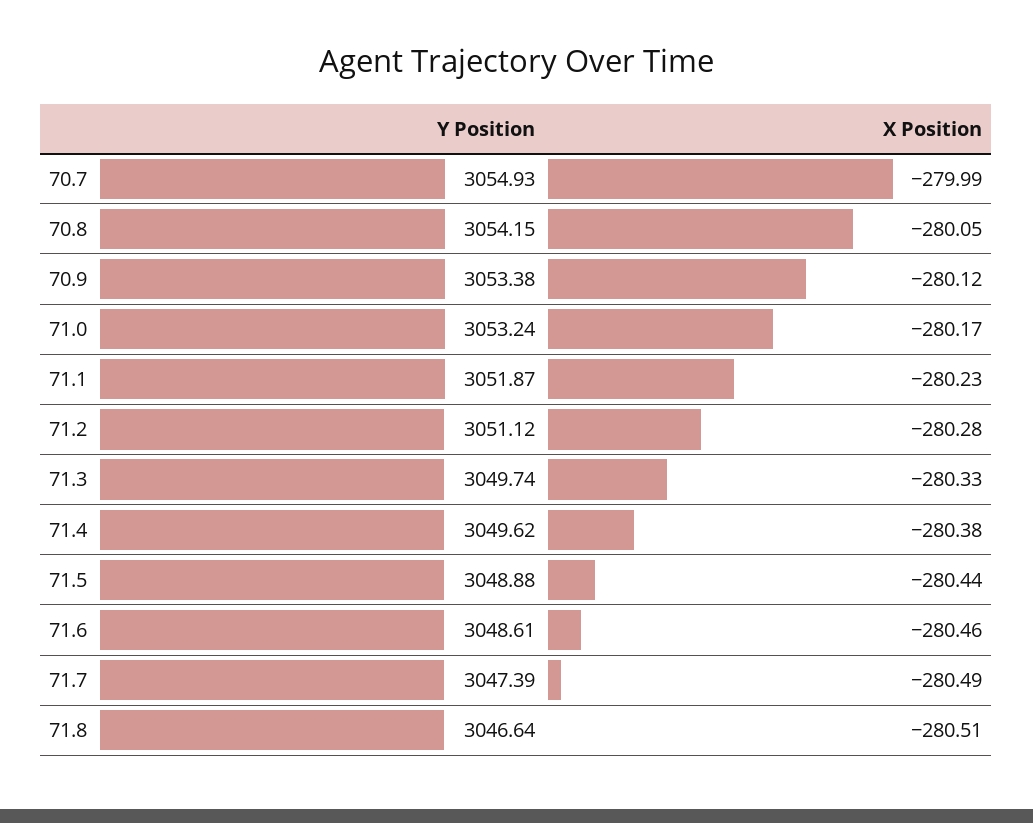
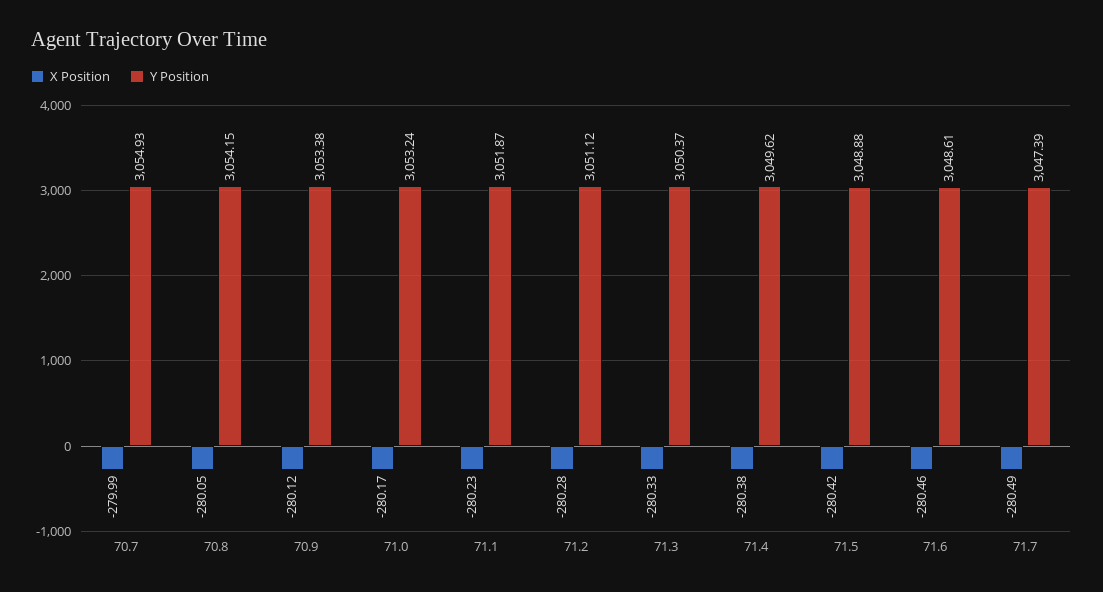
Y Position, 71.3: 3049.74 -> 3050.37
X Position, 71.5: -280.44 -> -280.42
Y Position, 71.8: 3046.64 -> none
X Position, 71.8: -280.51 -> none

